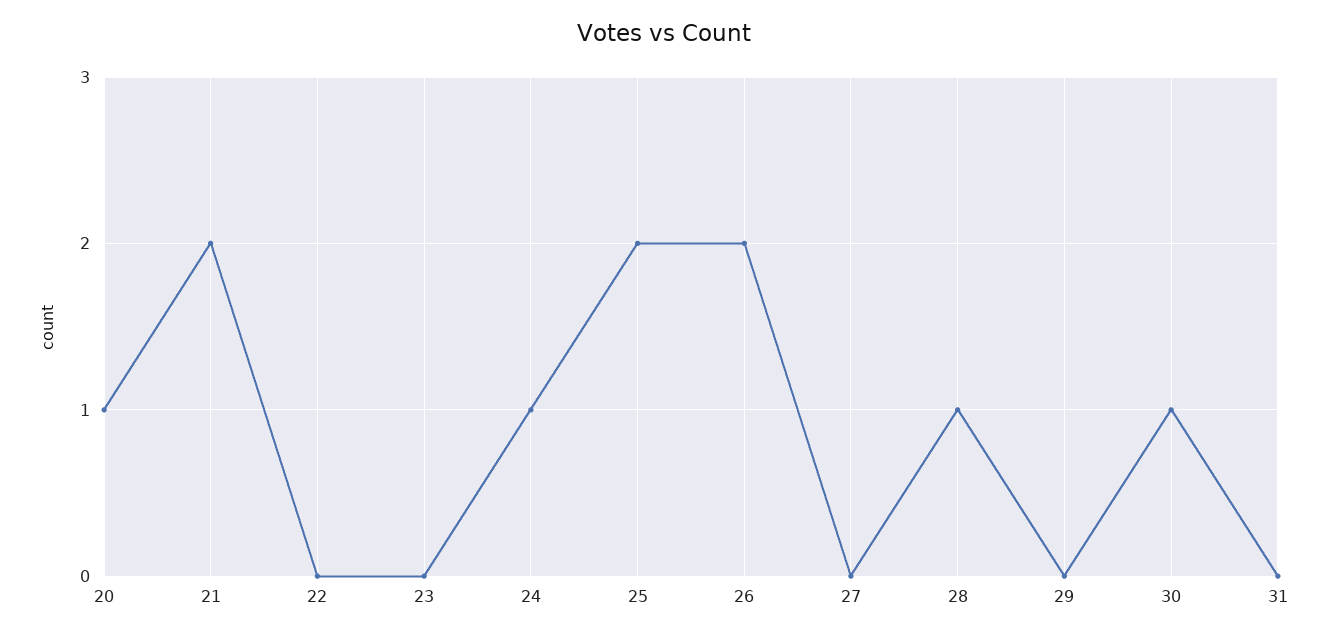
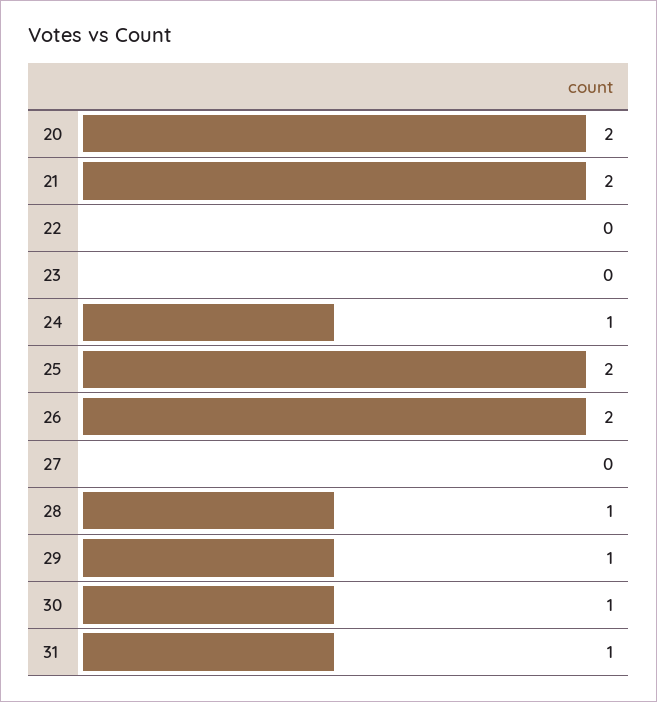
20: 1 -> 2
29: 0 -> 1
31: 0 -> 1

